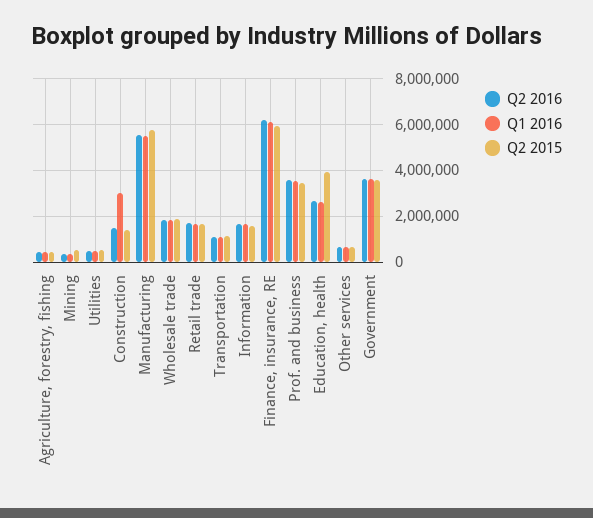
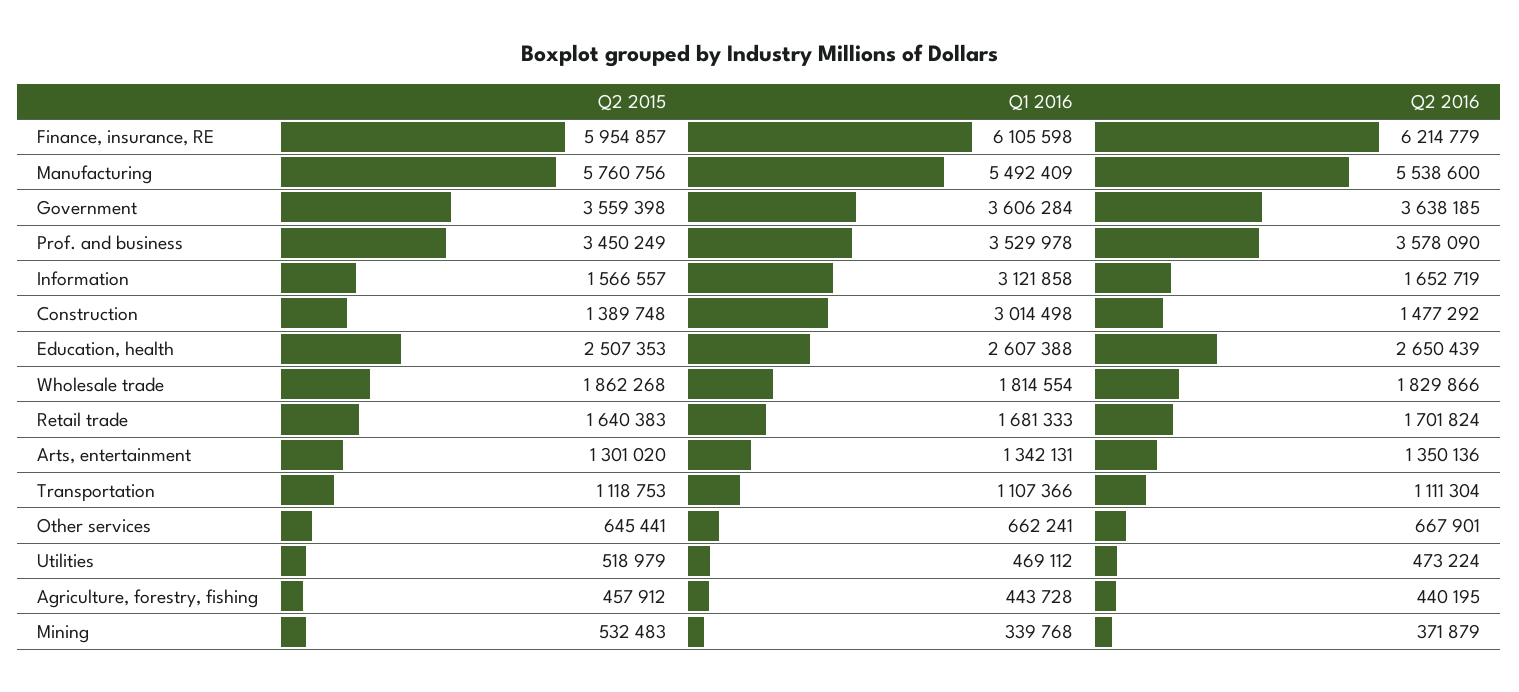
Q1 2016, Information: 1500000 -> 3121858
Q2 2015, Education, health: 4000000 -> 2507353
Q2 2015, Arts, entertainment: none -> 1301020
Q1 2016, Arts, entertainment: none -> 1342131
Q2 2016, Arts, entertainment: none -> 1350136

